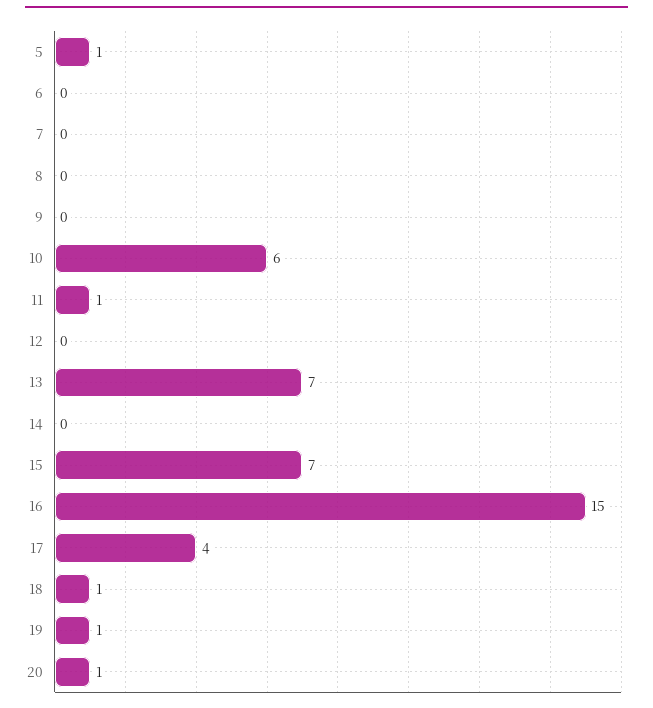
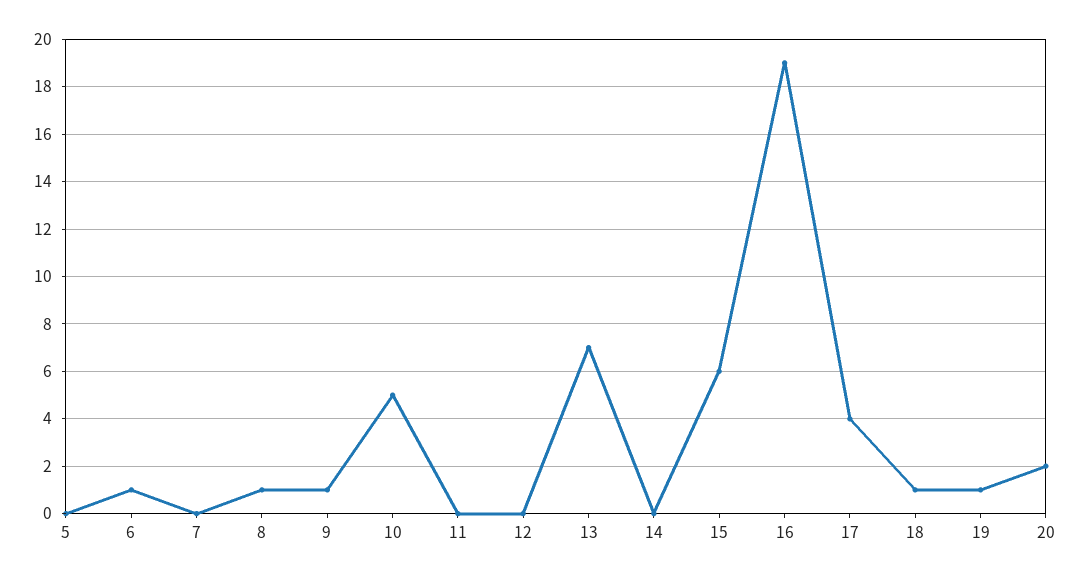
5: 1 -> 0
6: 0 -> 1
8: 0 -> 1
9: 0 -> 1
10: 6 -> 5
11: 1 -> 0
15: 7 -> 6
16: 15 -> 19
20: 1 -> 2

